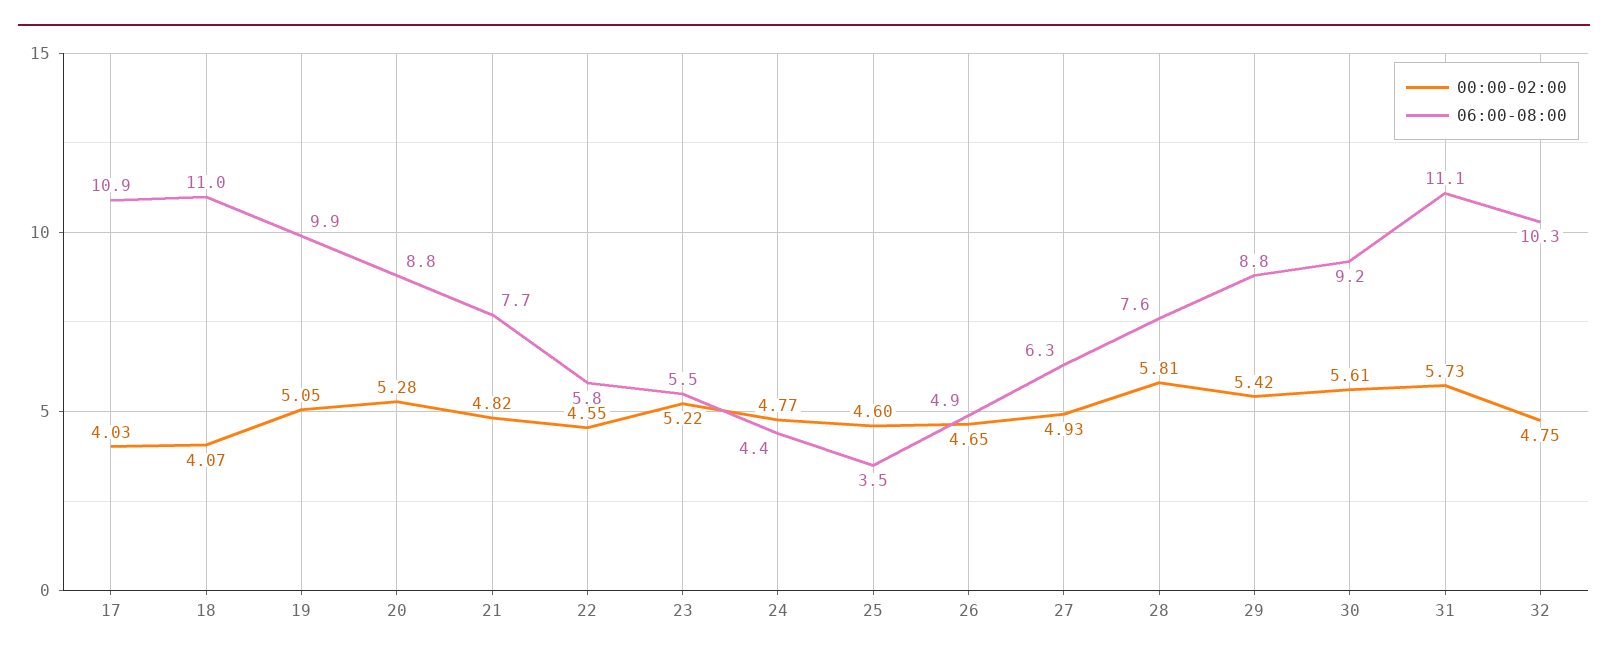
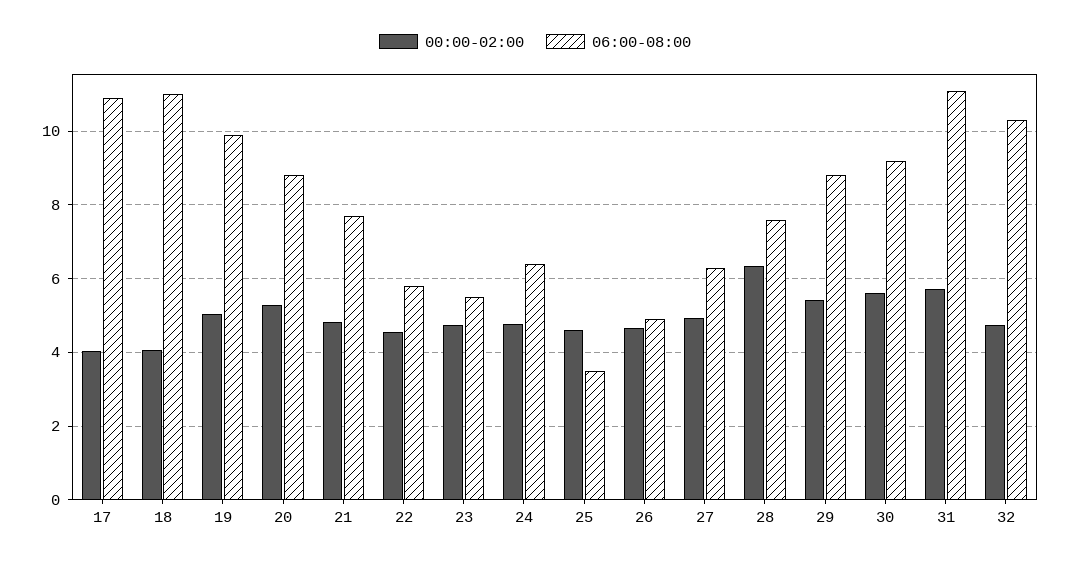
00:00-02:00, 23: 5.22 -> 4.8
06:00-08:00, 24: 4.4 -> 6.4
00:00-02:00, 28: 5.81 -> 6.4

